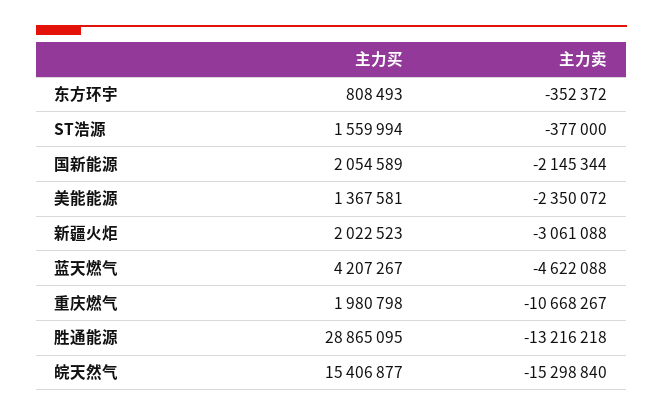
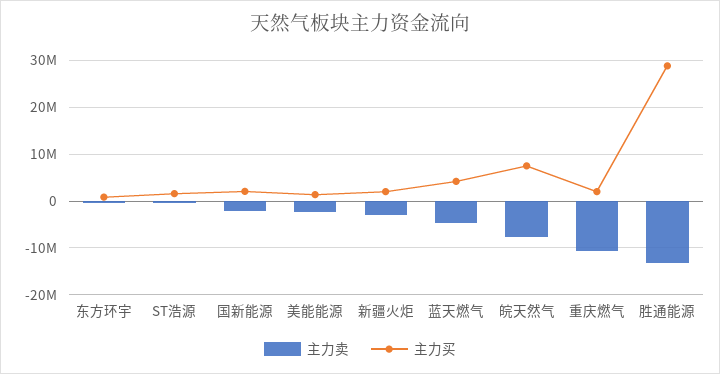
主力买, 皖天然气: 15406877 -> 8000000
主力卖, 皖天然气: -15298840 -> -8000000

